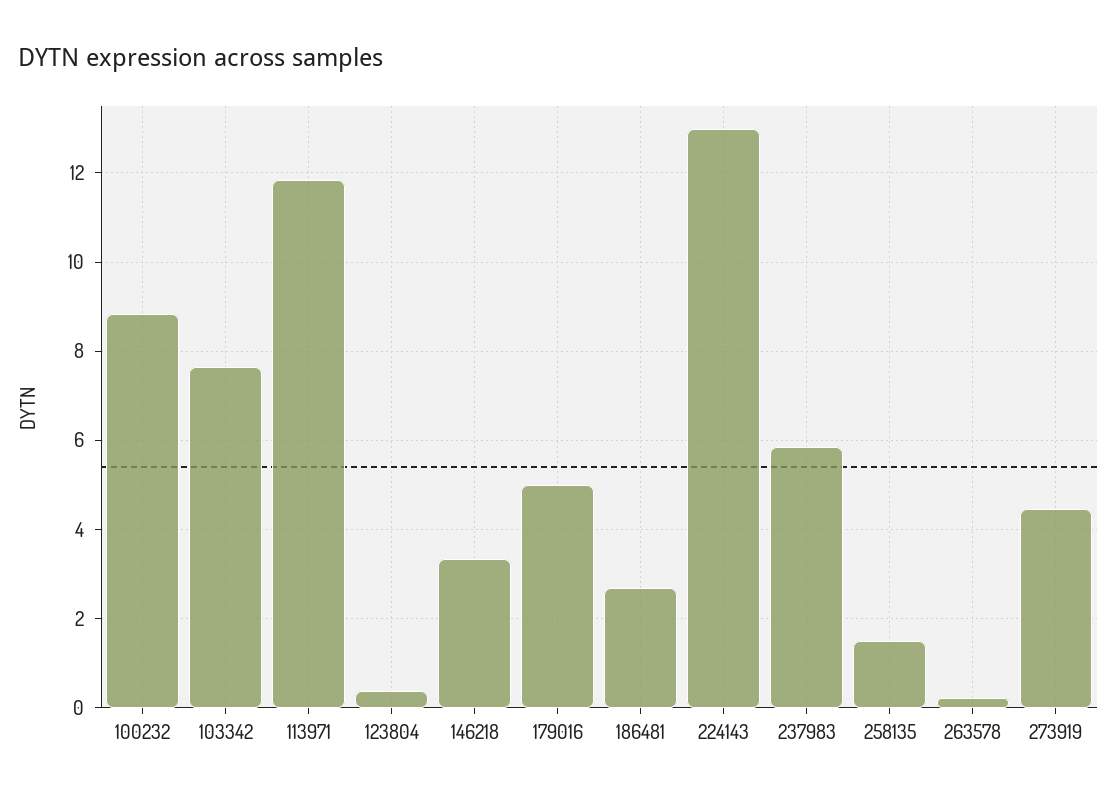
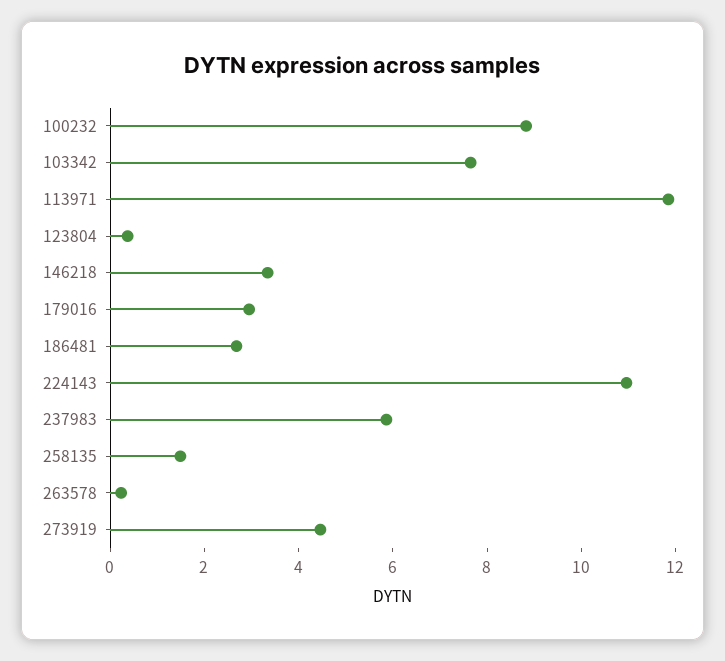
179016: 5 -> 3
224143: 13 -> 11

